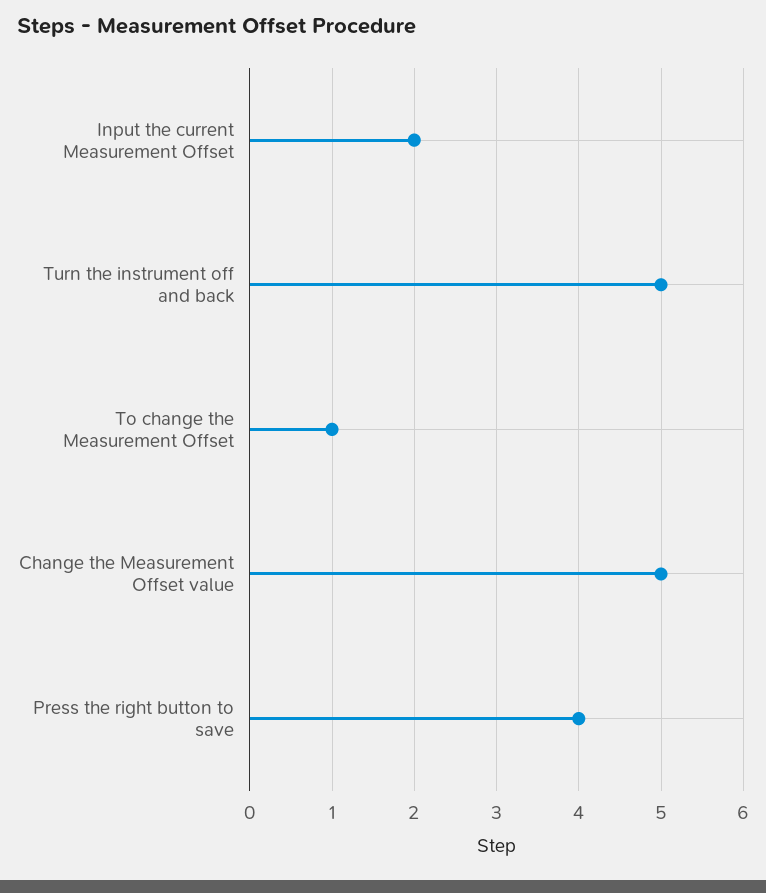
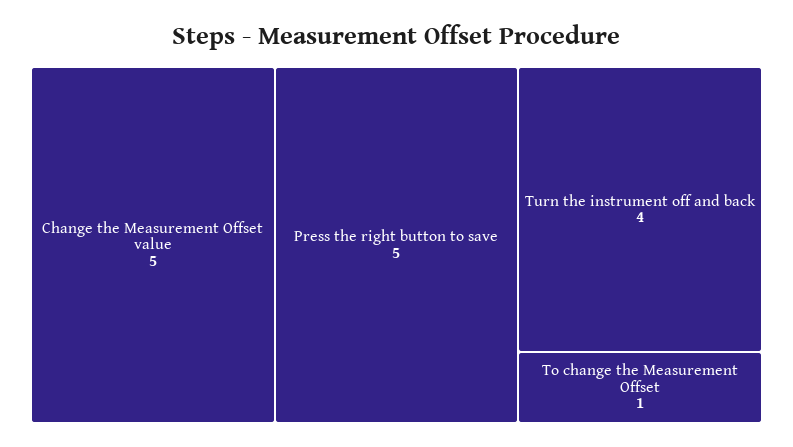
Input the current Measurement Offset: 2 -> none
Turn the instrument off and back: 5 -> 4
Press the right button to save: 4 -> 5

